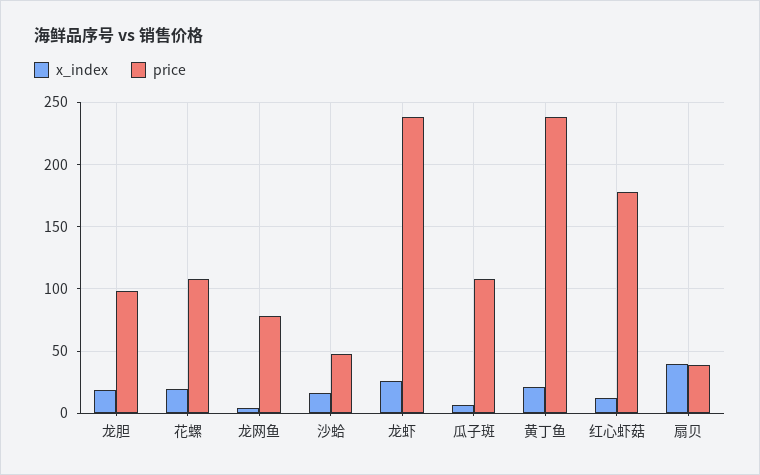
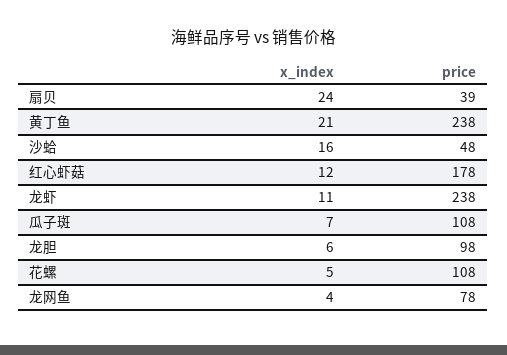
x_index, 龙胆: 20 -> 6
x_index, 花螺: 20 -> 5
x_index, 龙虾: 25 -> 11
x_index, 扇贝: 40 -> 24

